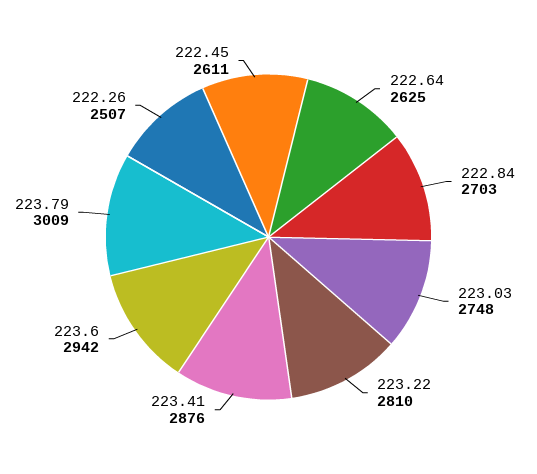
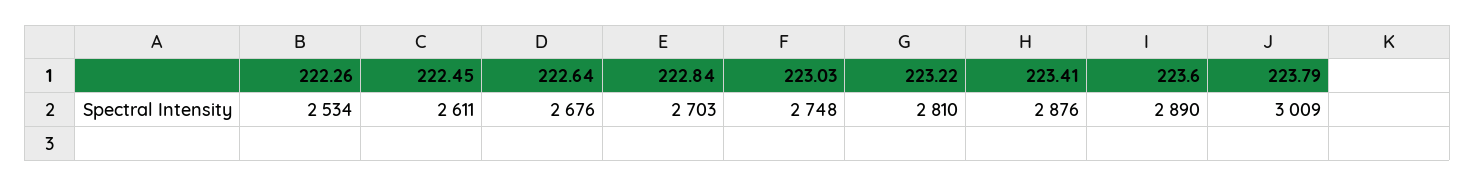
222.64: 2625 -> 2676
223.6: 2942 -> 2890
222.26: 2507 -> 2534

